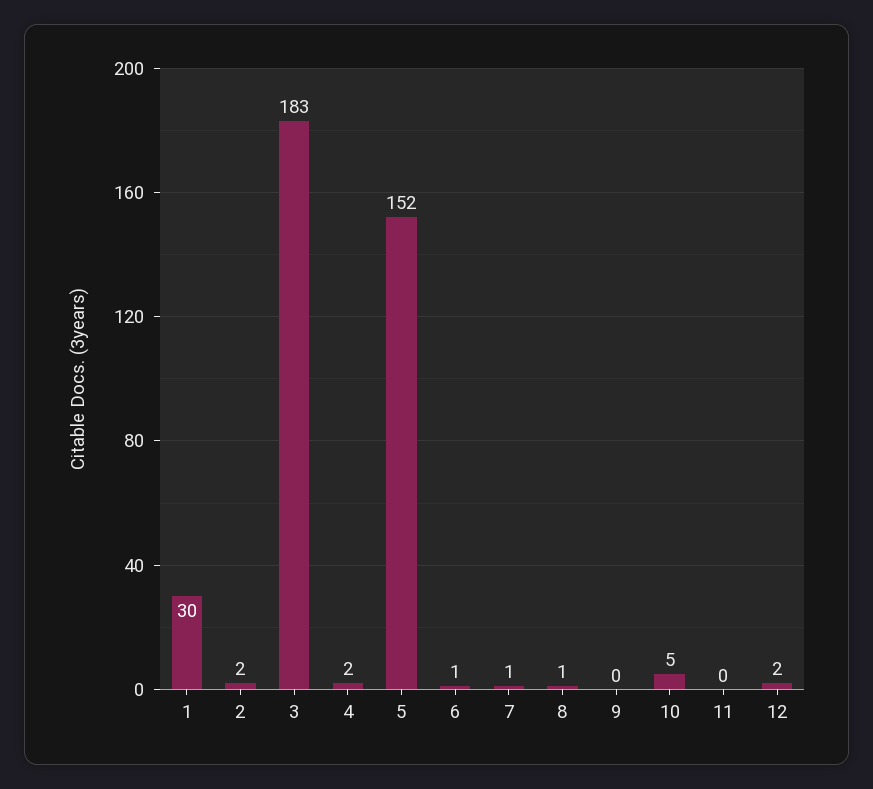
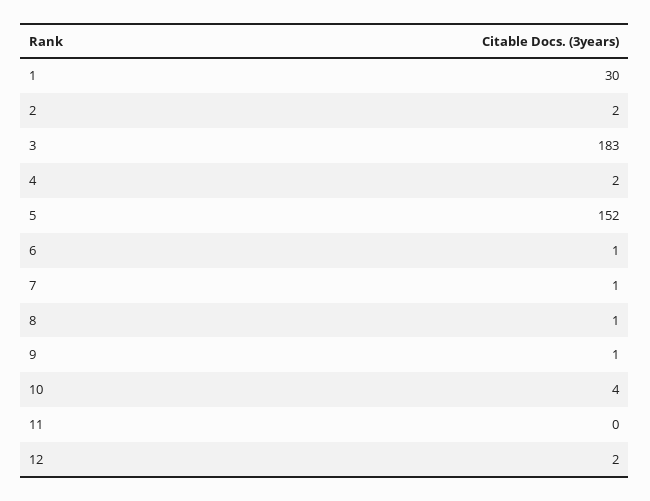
9: 0 -> 1
10: 5 -> 4

